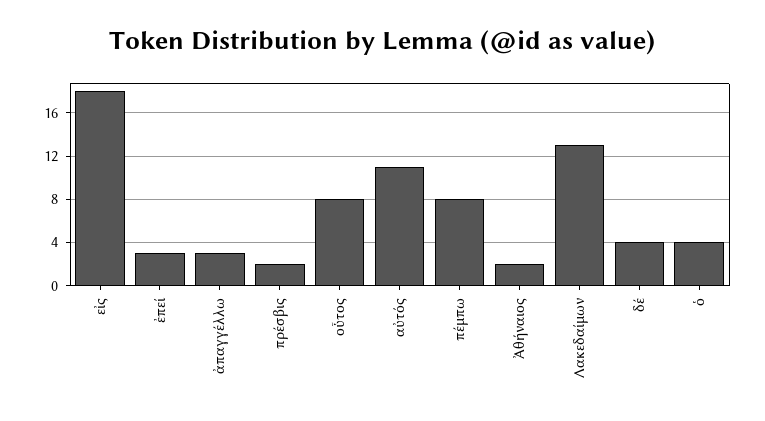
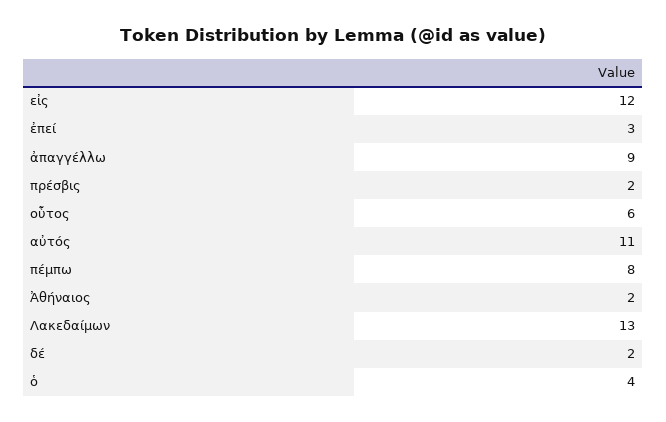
εἰς: 18 -> 12
ἀπαγγέλλω: 3 -> 9
οὗτος: 8 -> 6
δέ: 4 -> 2

